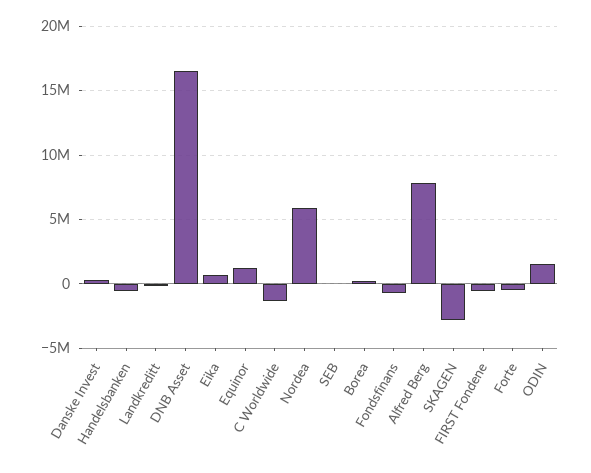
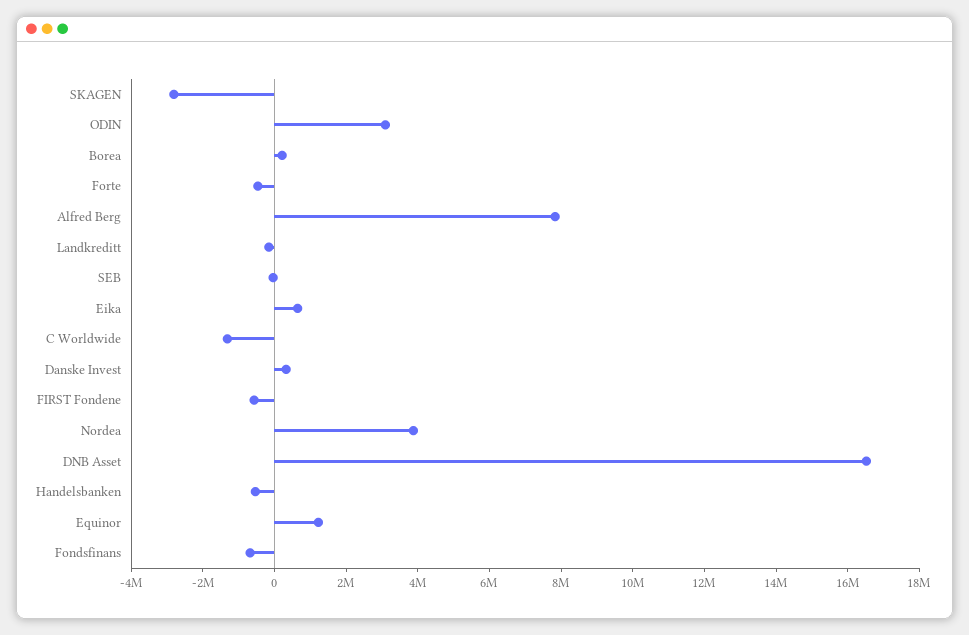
Nordea: 6000000 -> 4000000
ODIN: 1500000 -> 3000000

